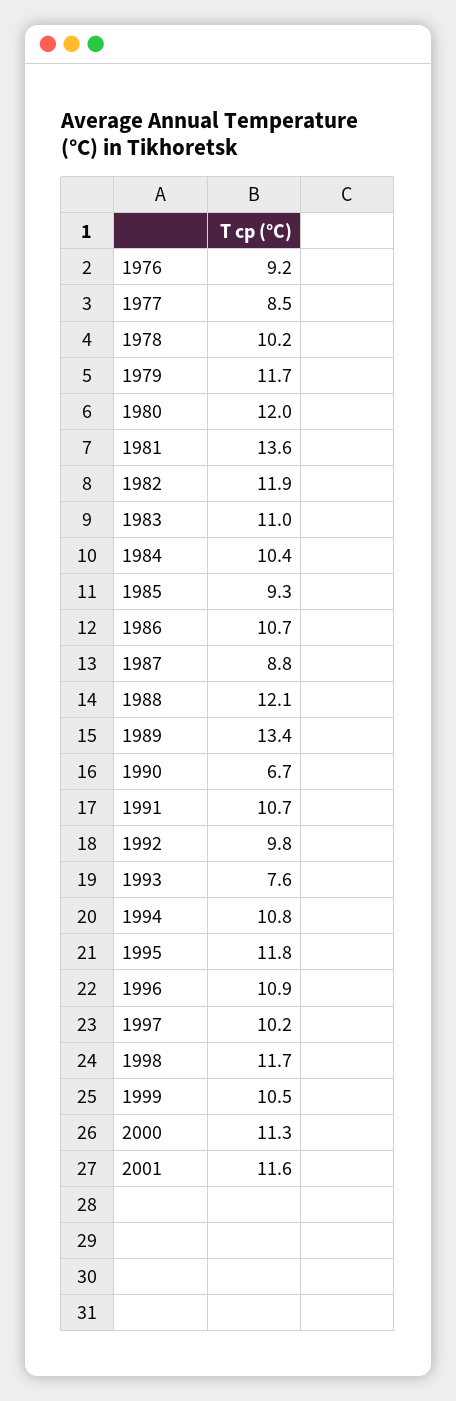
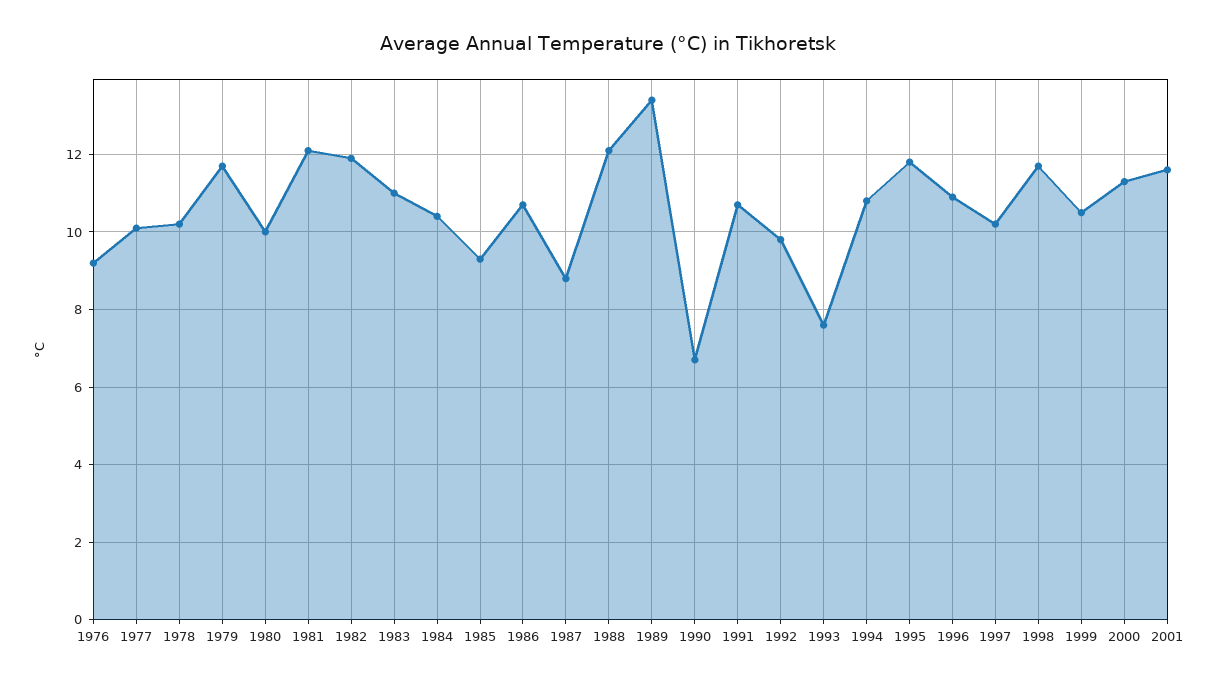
1977: 8.5 -> 10
1980: 12 -> 10
1981: 13.6 -> 12

